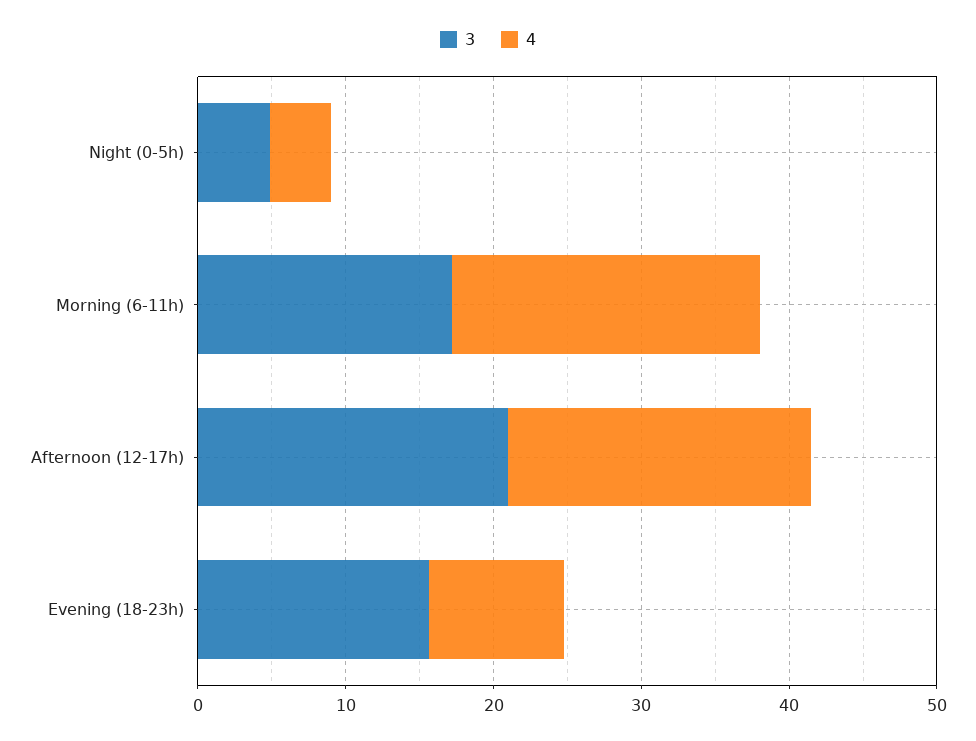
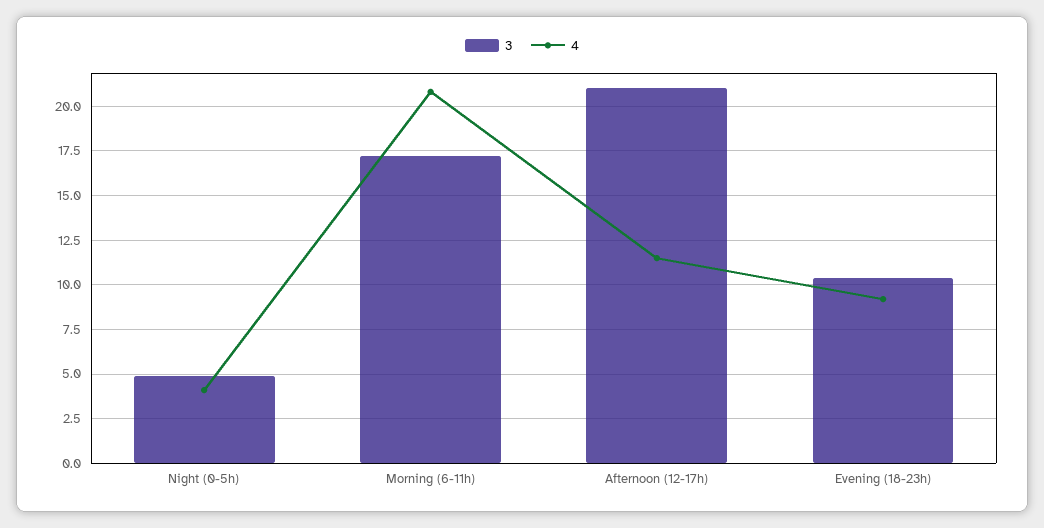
4, Afternoon (12-17h): 20 -> 11.5
3, Evening (18-23h): 16 -> 10.5

